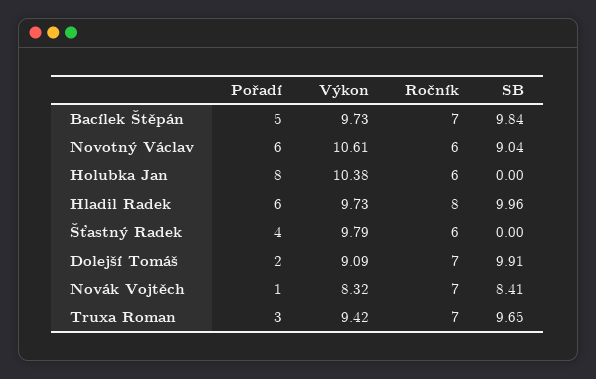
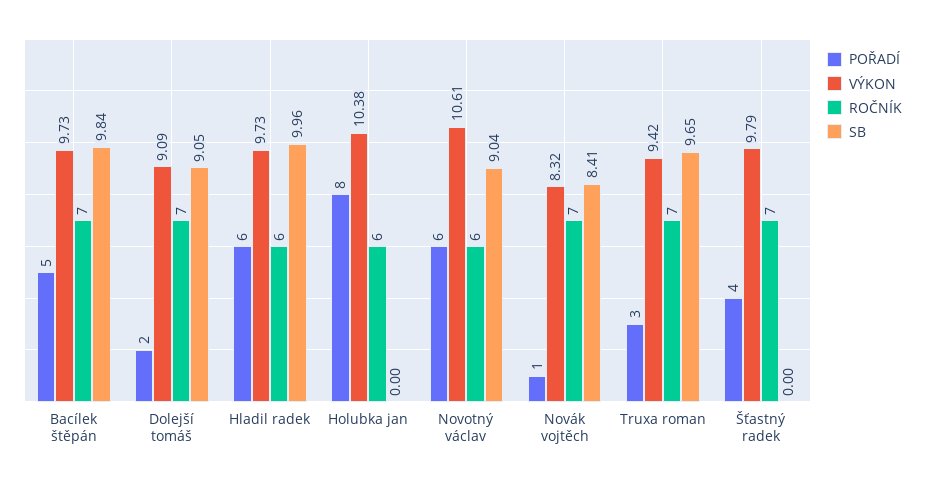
Ročník, Hladil Radek: 8 -> 6
Ročník, Šťastný Radek: 6 -> 7
SB, Dolejší Tomáš: 9.91 -> 9.05

